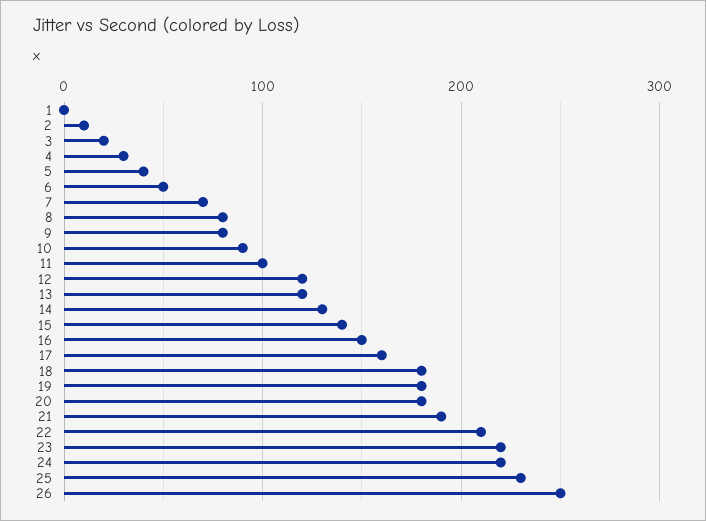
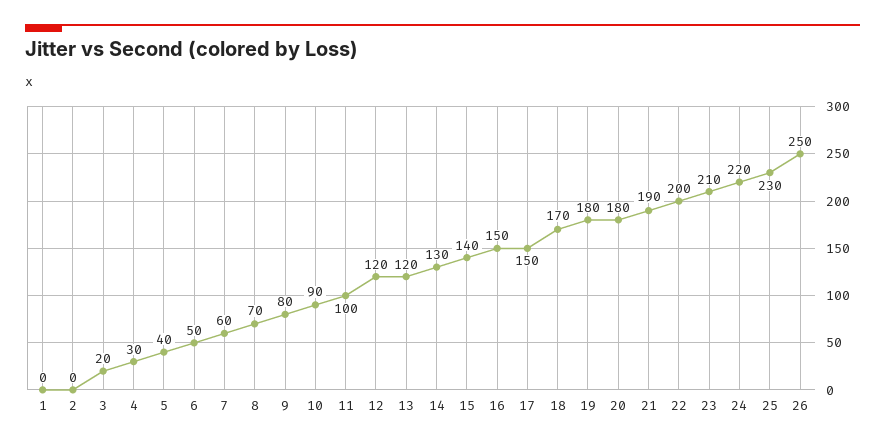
2: 10 -> 0
7: 70 -> 60
8: 80 -> 70
17: 160 -> 150
18: 180 -> 170
22: 210 -> 200
23: 220 -> 210

